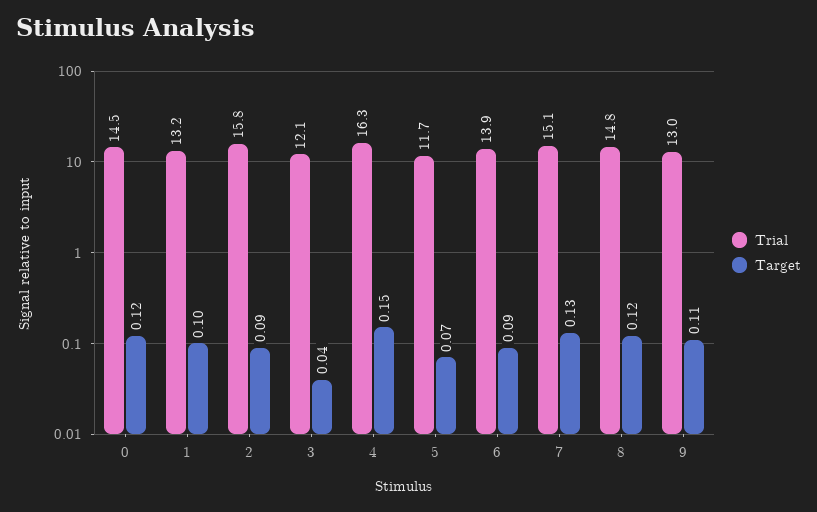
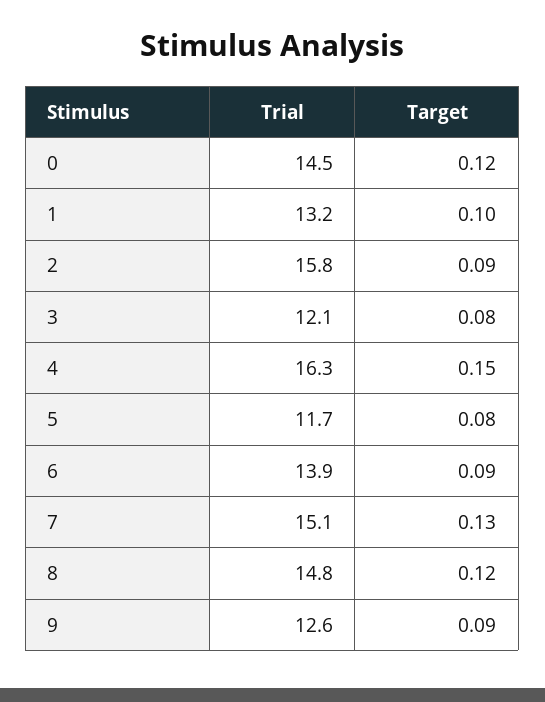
Target, 3: 0.04 -> 0.08
Target, 5: 0.07 -> 0.08
Trial, 9: 13 -> 12.6
Target, 9: 0.11 -> 0.09

